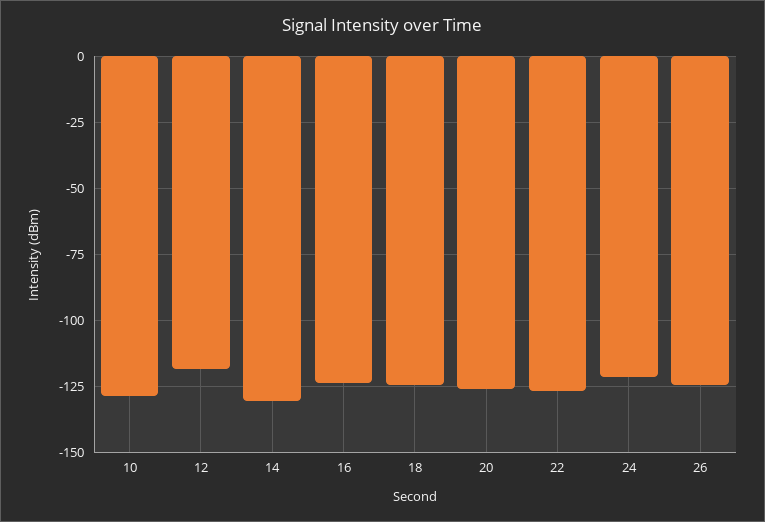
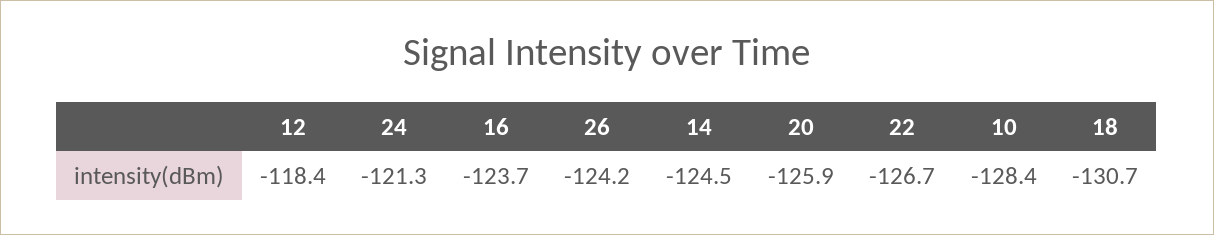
14: -130 -> -124.5
18: -125 -> -130.7

